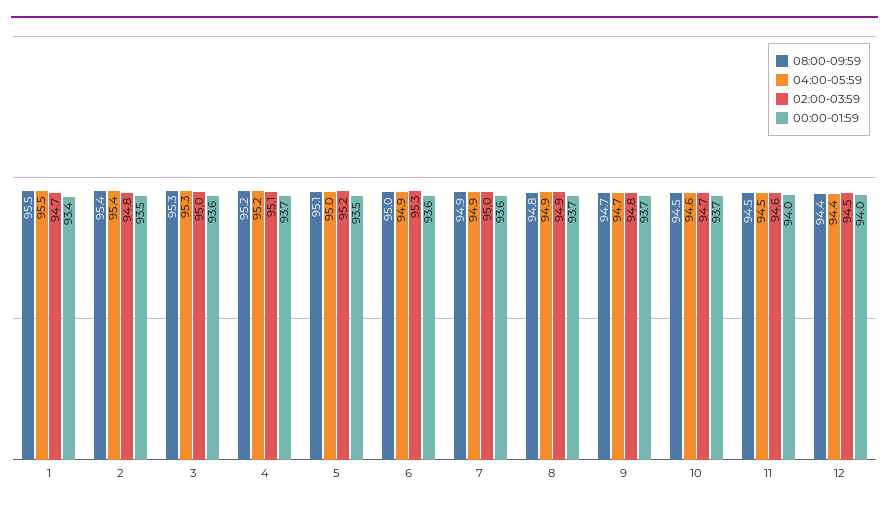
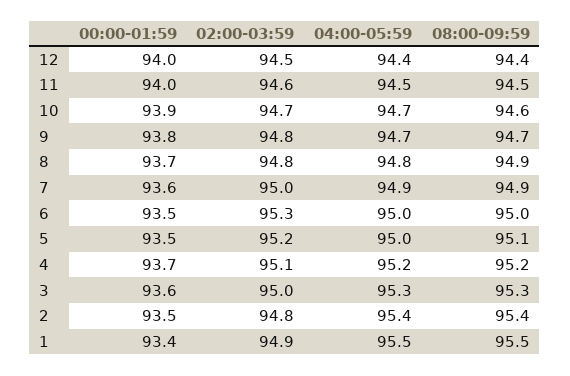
02:00-03:59, 1: 94.7 -> 94.9
04:00-05:59, 6: 94.9 -> 95
00:00-01:59, 6: 93.6 -> 93.5
08:00-09:59, 8: 94.8 -> 94.9
04:00-05:59, 8: 94.9 -> 94.8
02:00-03:59, 8: 94.9 -> 94.8
00:00-01:59, 9: 93.7 -> 93.8
08:00-09:59, 10: 94.5 -> 94.6
04:00-05:59, 10: 94.6 -> 94.7
00:00-01:59, 10: 93.7 -> 93.9

